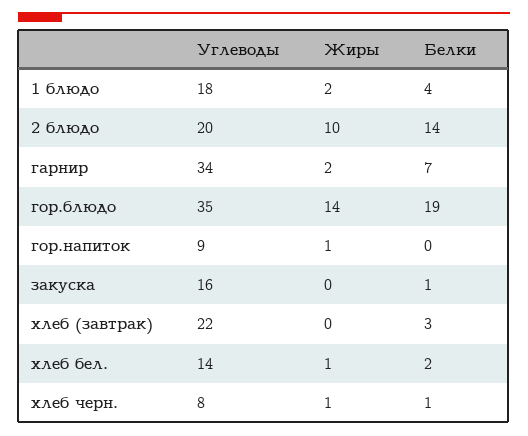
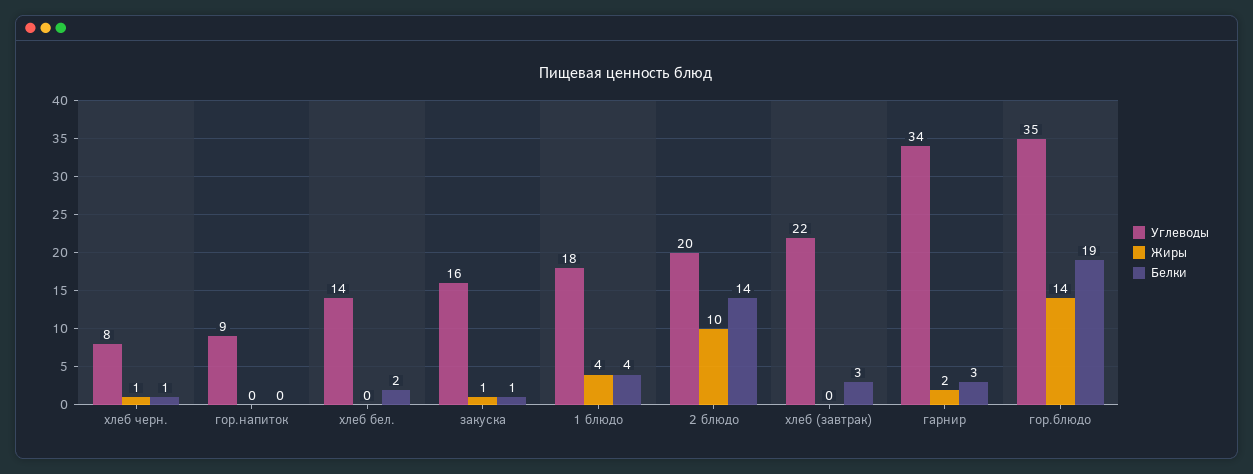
Жиры, 1 блюдо: 2 -> 4
Белки, гарнир: 7 -> 3
Жиры, гор.напиток: 1 -> 0
Жиры, закуска: 0 -> 1
Жиры, хлеб бел.: 1 -> 0

